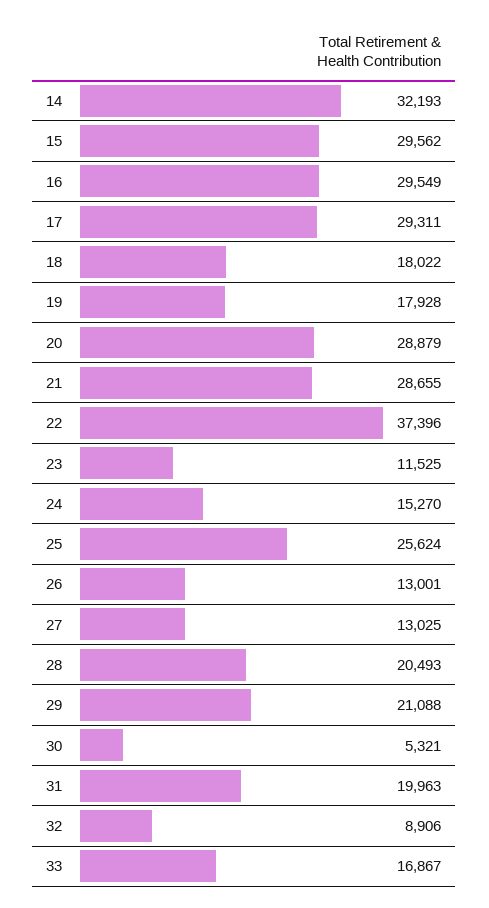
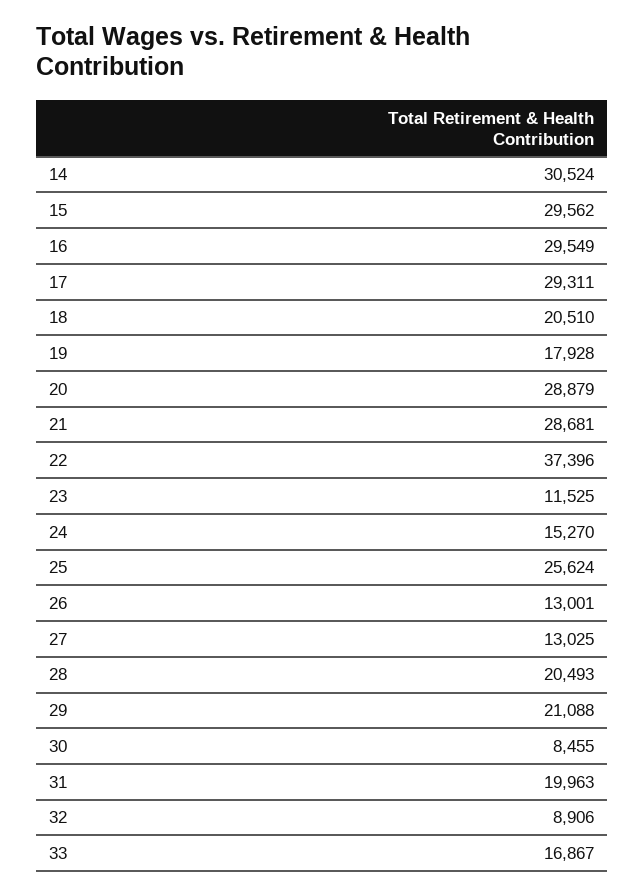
14: 32193 -> 30524
18: 18022 -> 20510
21: 28655 -> 28681
30: 5321 -> 8455

